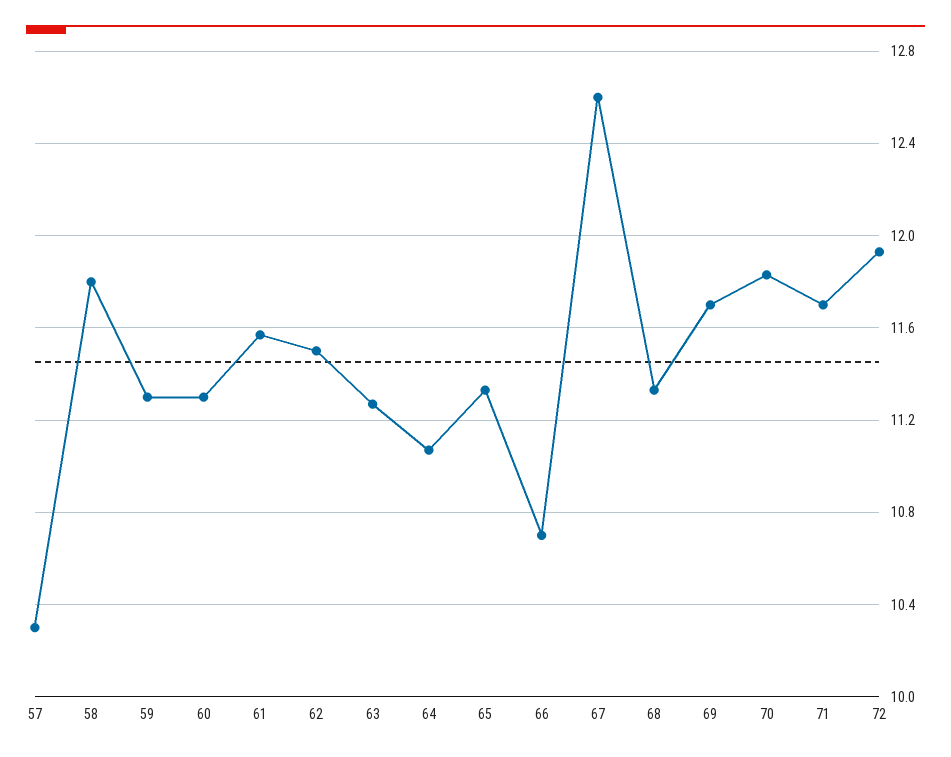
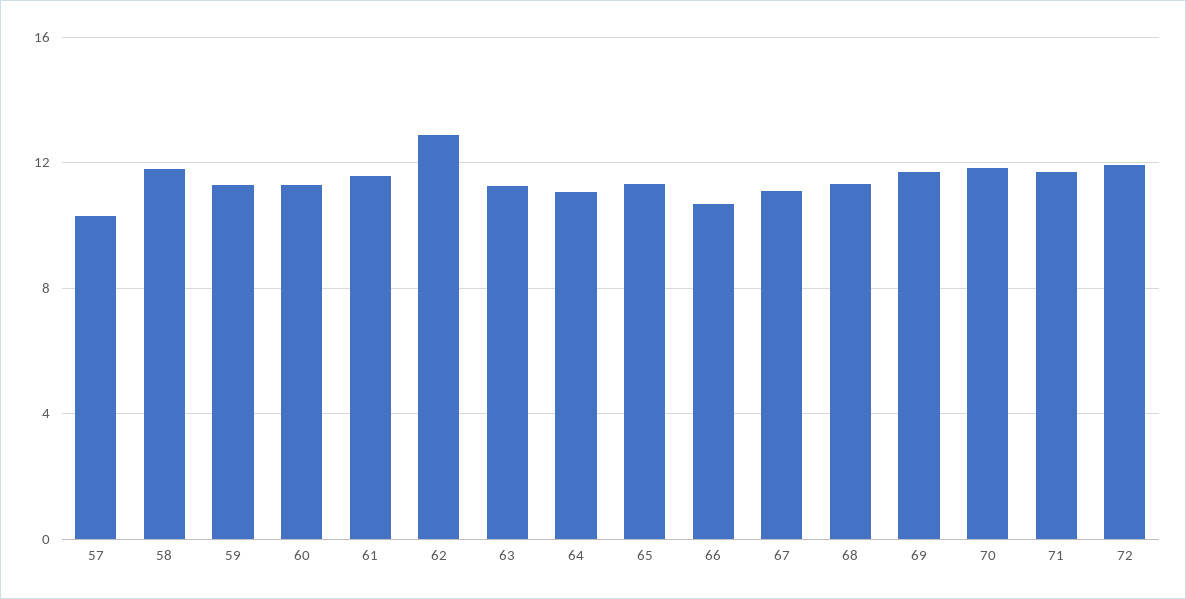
62: 11.5 -> 13
67: 12.6 -> 11

